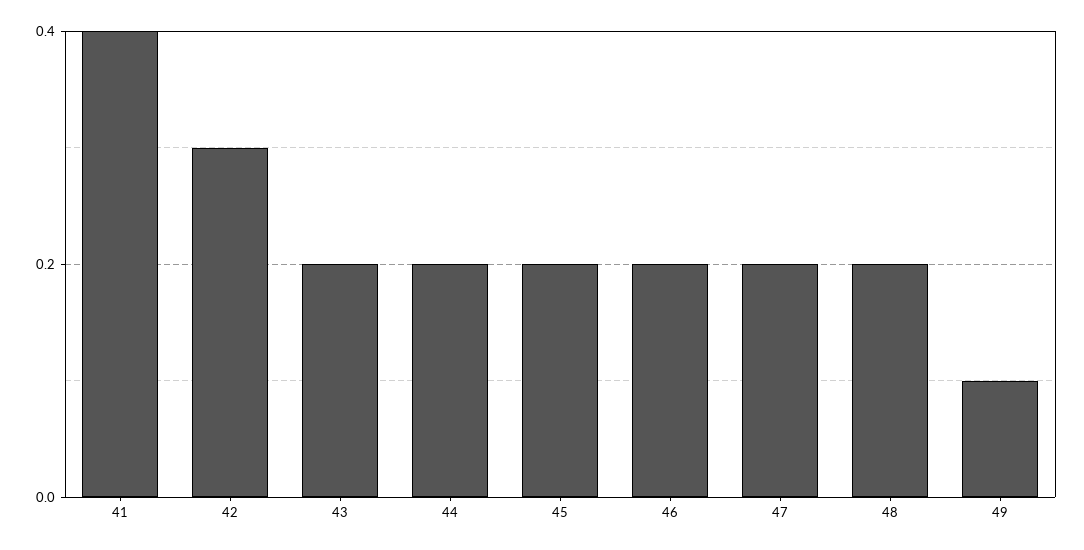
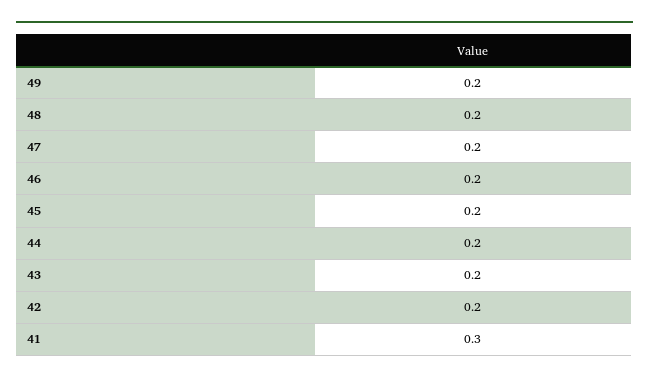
41: 0.4 -> 0.3
42: 0.3 -> 0.2
49: 0.1 -> 0.2

